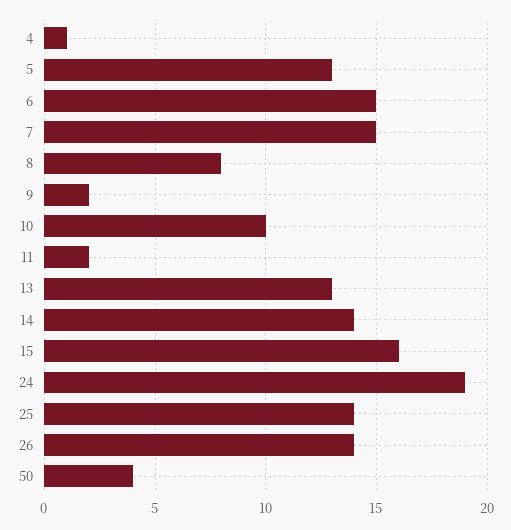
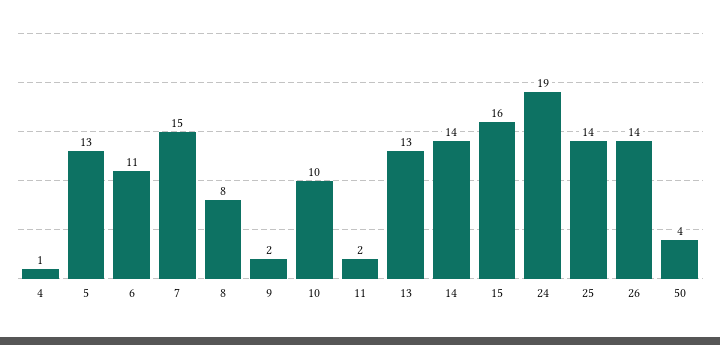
6: 15 -> 11

